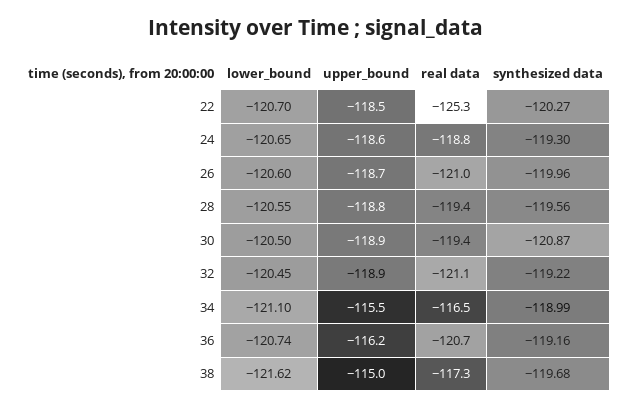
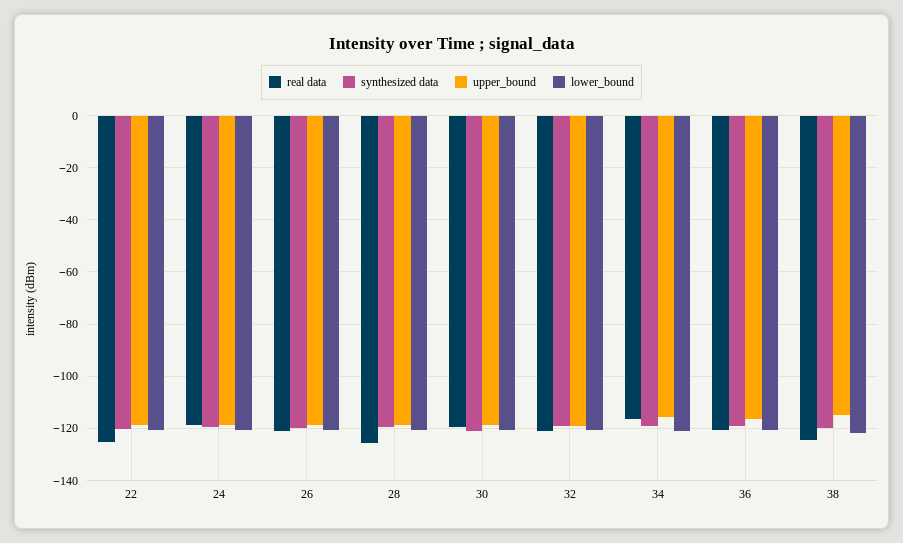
real data, 28: -119.4 -> -125
real data, 38: -117.3 -> -125

